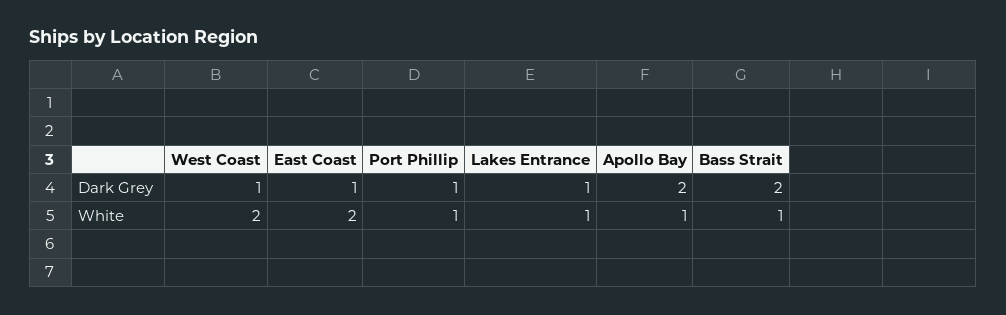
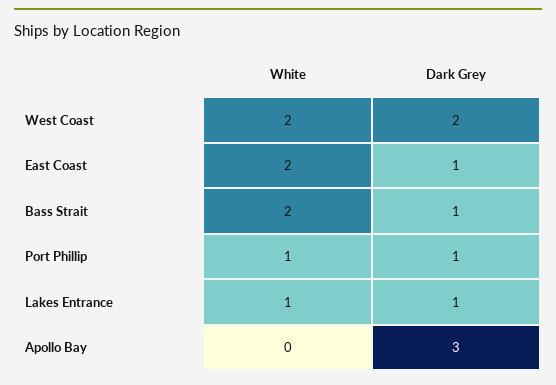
West Coast, Dark Grey: 1 -> 2
Apollo Bay, Dark Grey: 2 -> 3
Bass Strait, Dark Grey: 2 -> 1
Apollo Bay, White: 1 -> 0
Bass Strait, White: 1 -> 2

